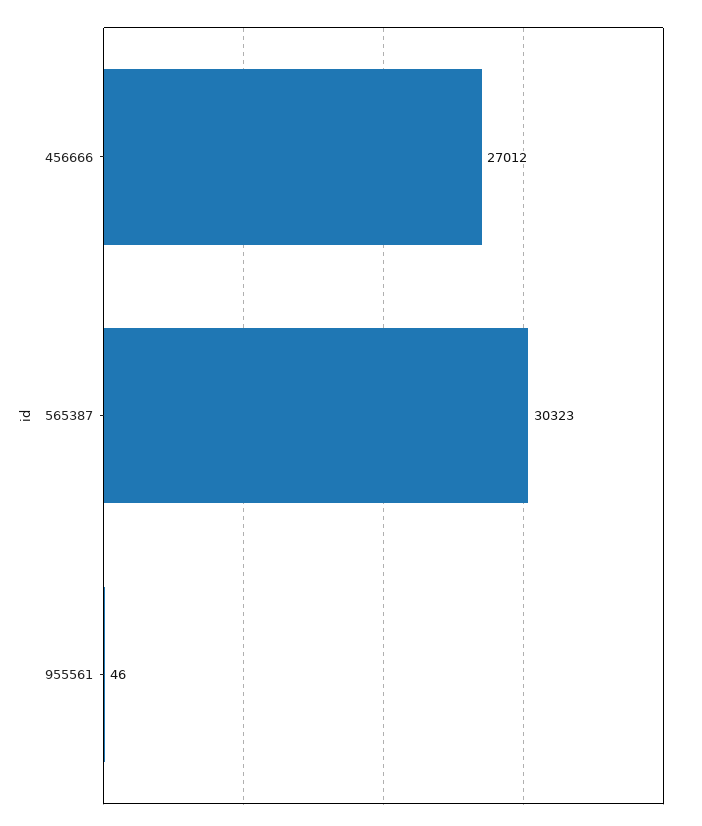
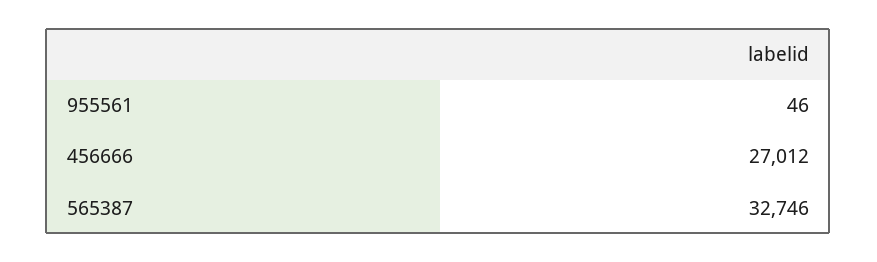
565387: 30323 -> 32746

